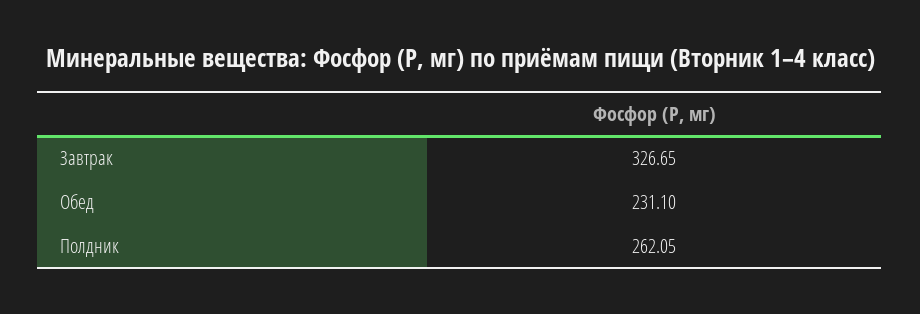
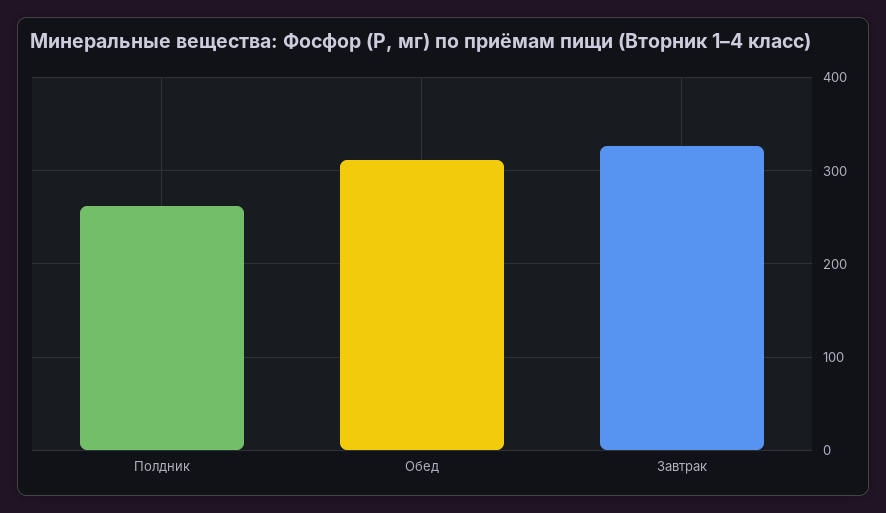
Обед: 231.1 -> 310

